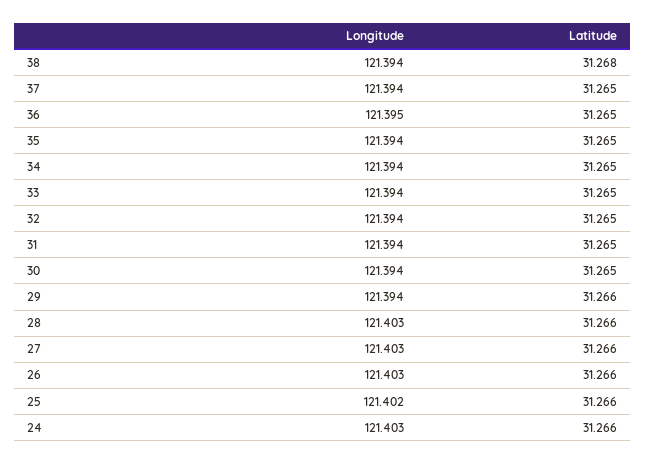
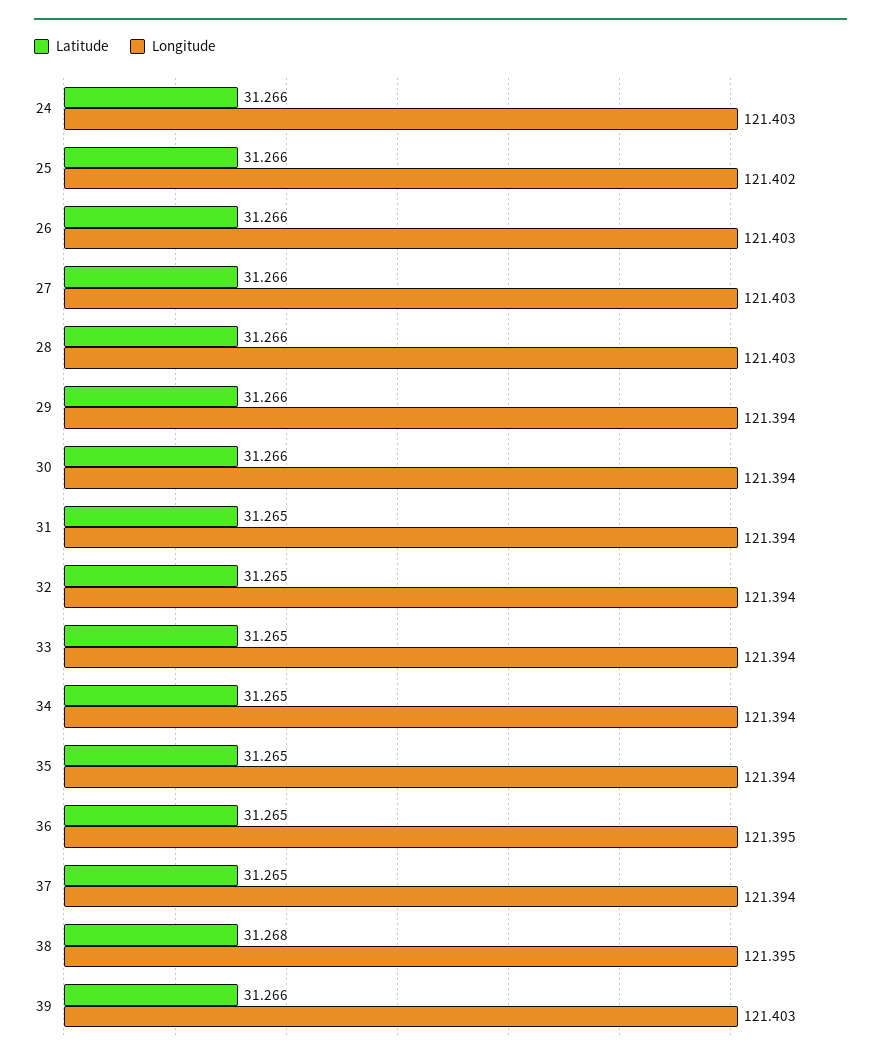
Longitude, 38: 121.394 -> 121.395
Latitude, 30: 31.265 -> 31.266
Latitude, 39: none -> 31.266
Longitude, 39: none -> 121.403

